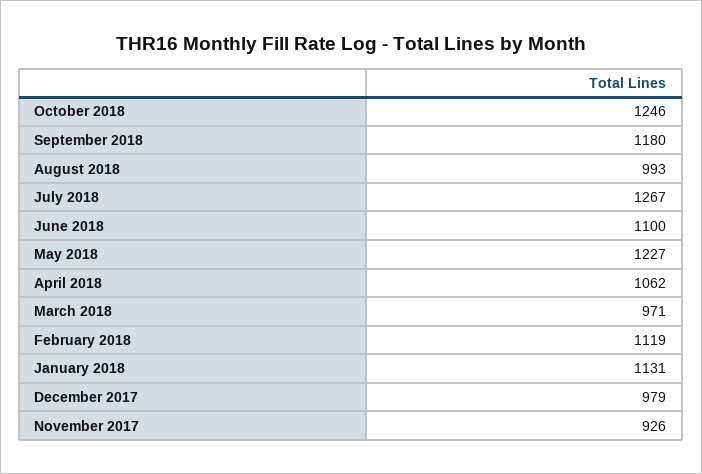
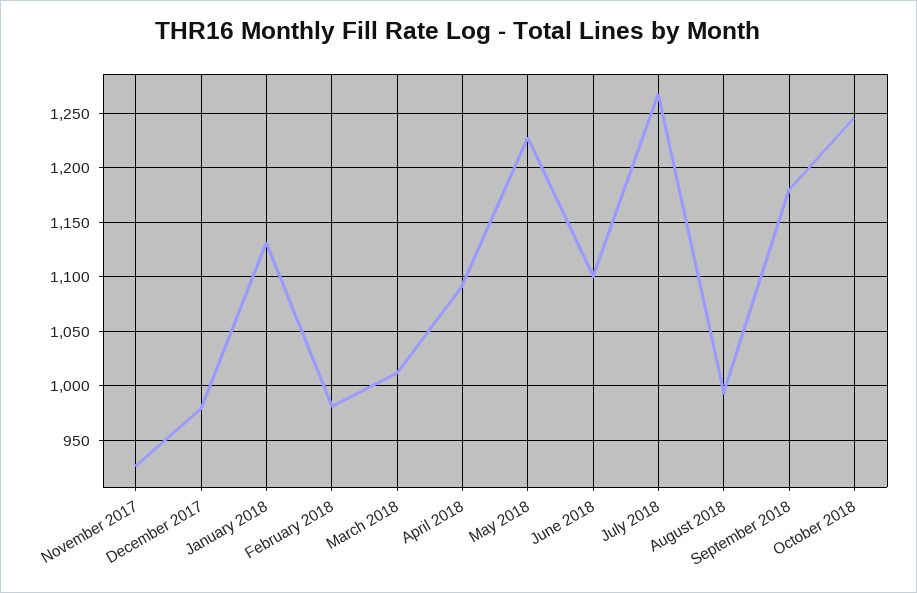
April 2018: 1062 -> 1090
March 2018: 971 -> 1010
February 2018: 1119 -> 980

